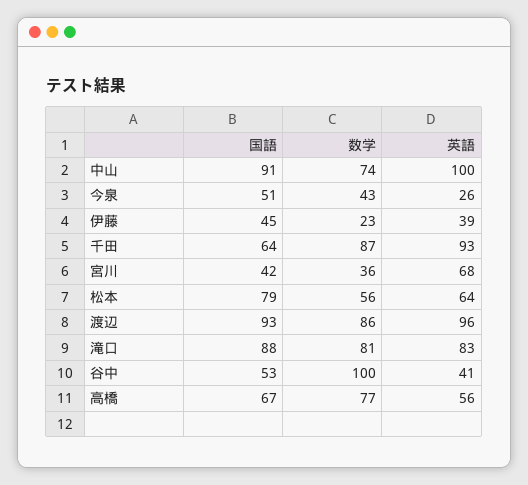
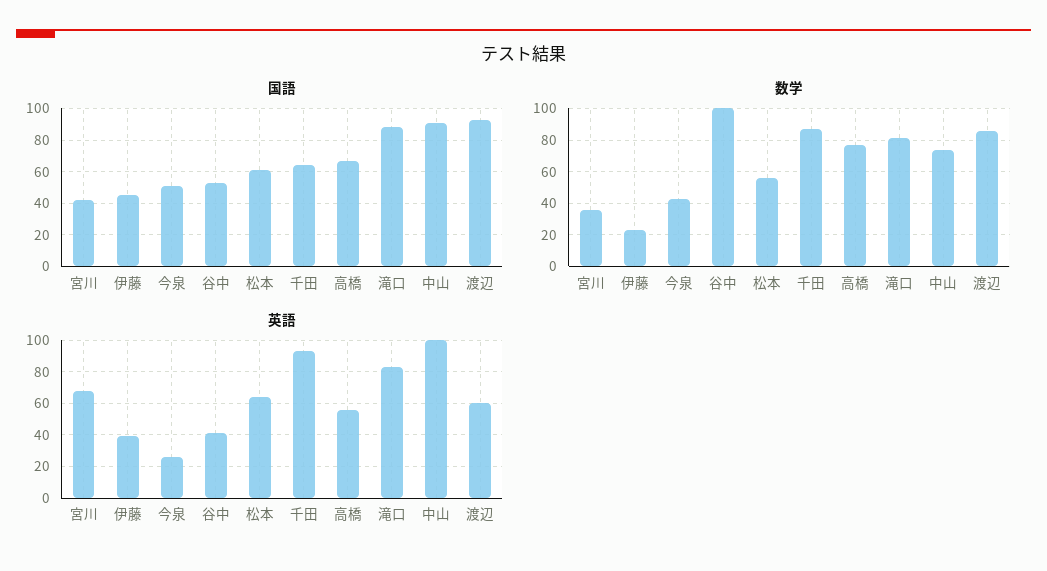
国語, 松本: 79 -> 60
英語, 渡辺: 96 -> 60

